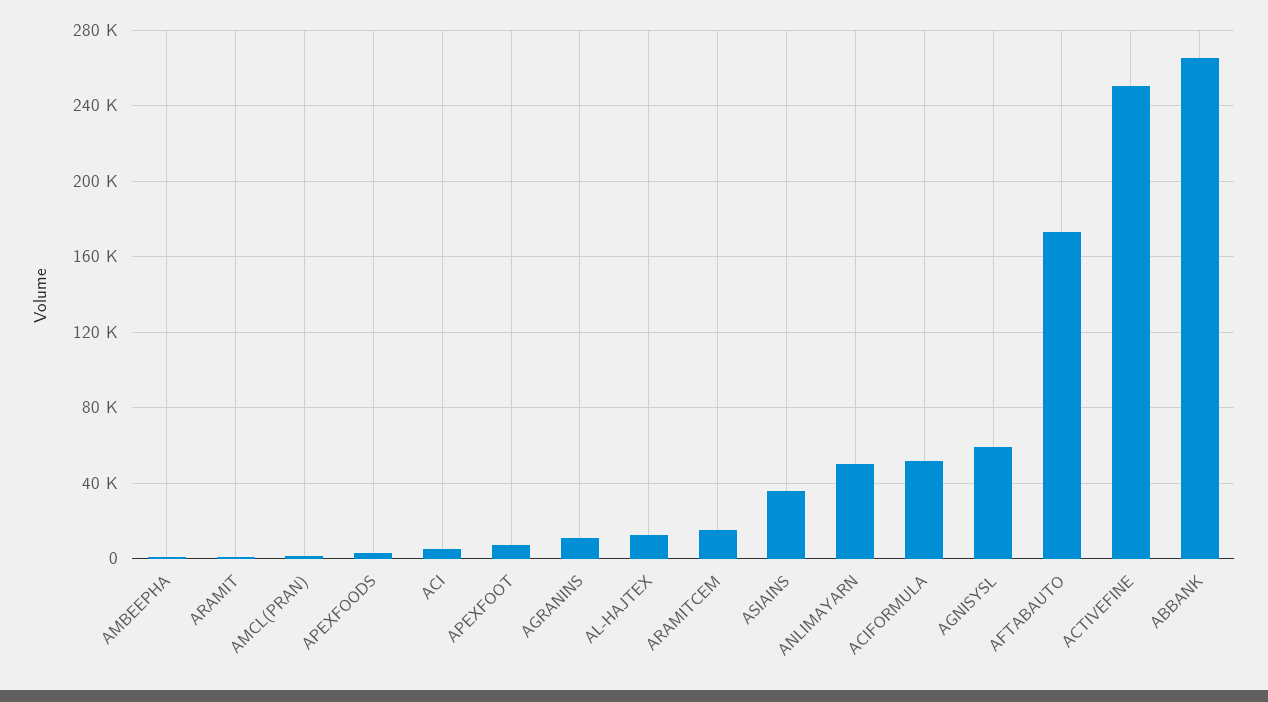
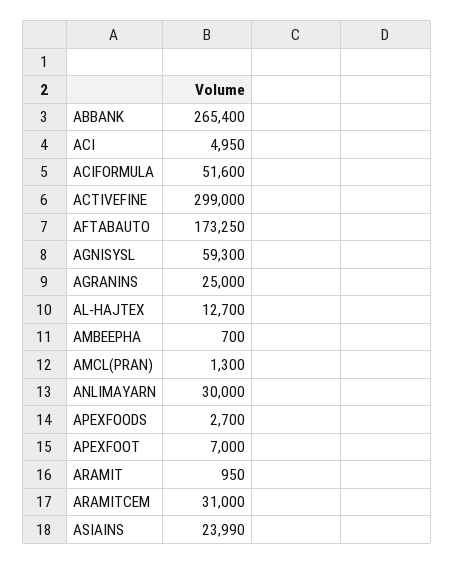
AGRANINS: 10000 -> 25000
ARAMITCEM: 15000 -> 31000
ASIAINS: 35000 -> 23990
ANLIMAYARN: 50000 -> 30000
ACTIVEFINE: 250000 -> 299000

